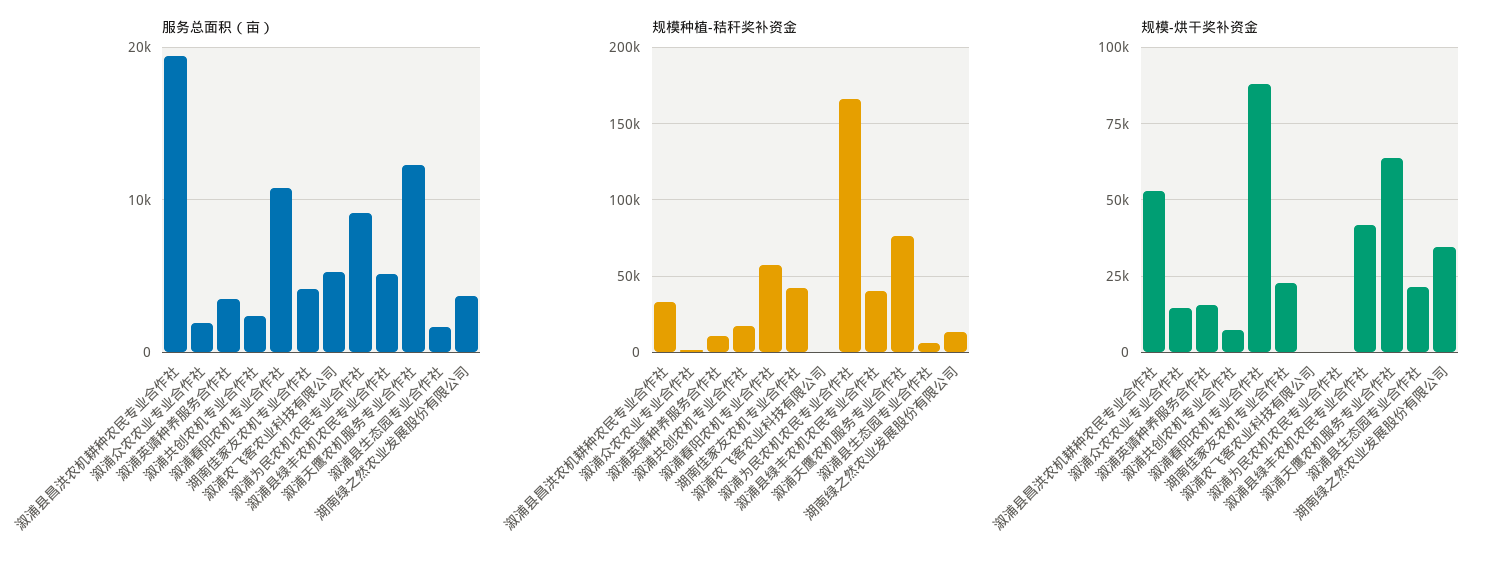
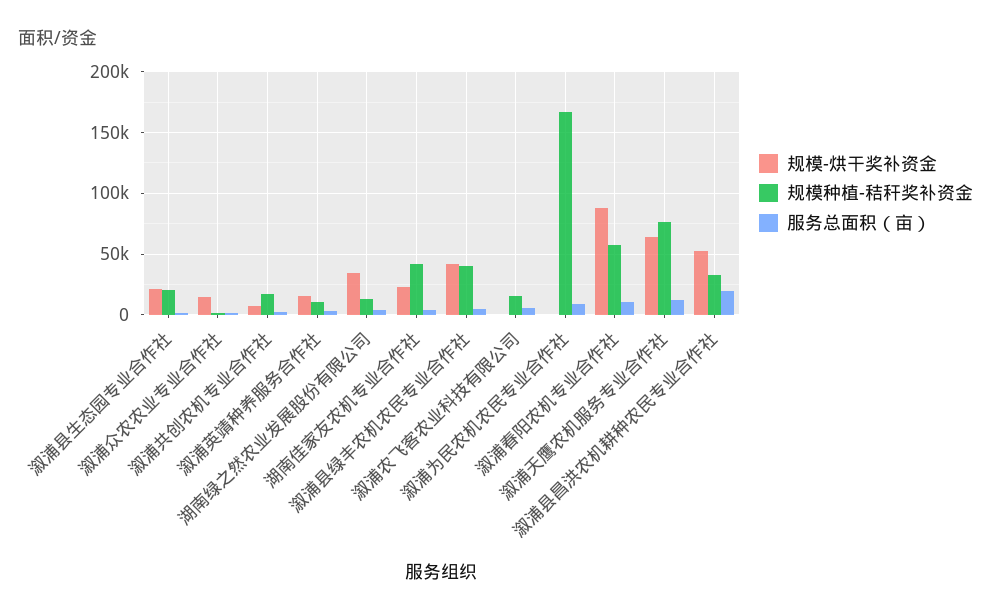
规模种植-秸秆奖补资金, 溆浦农飞客农业科技有限公司: 0 -> 15000
规模种植-秸秆奖补资金, 溆浦县生态园专业合作社: 5000 -> 20000

